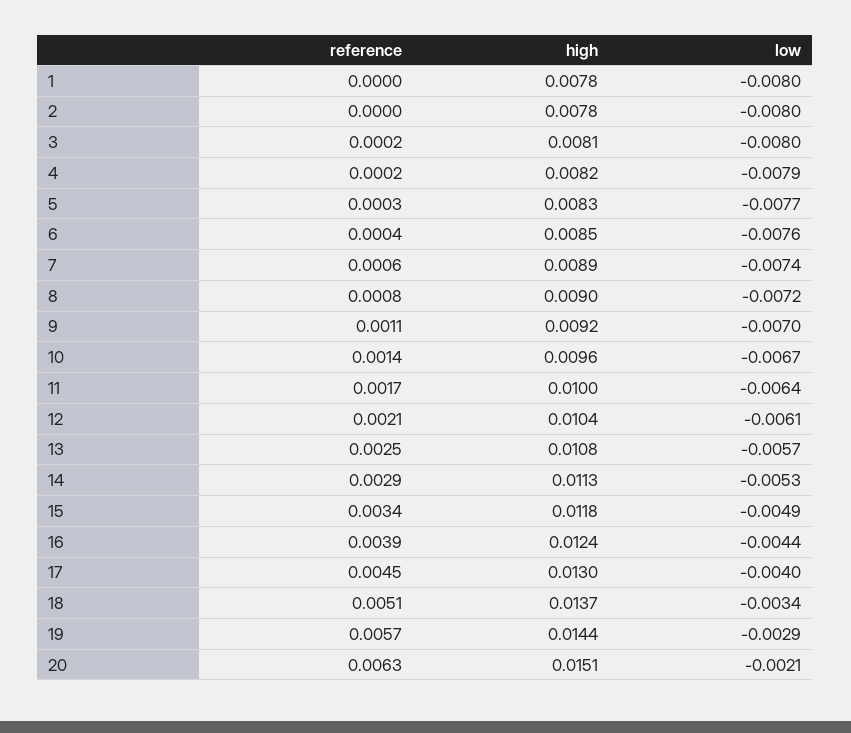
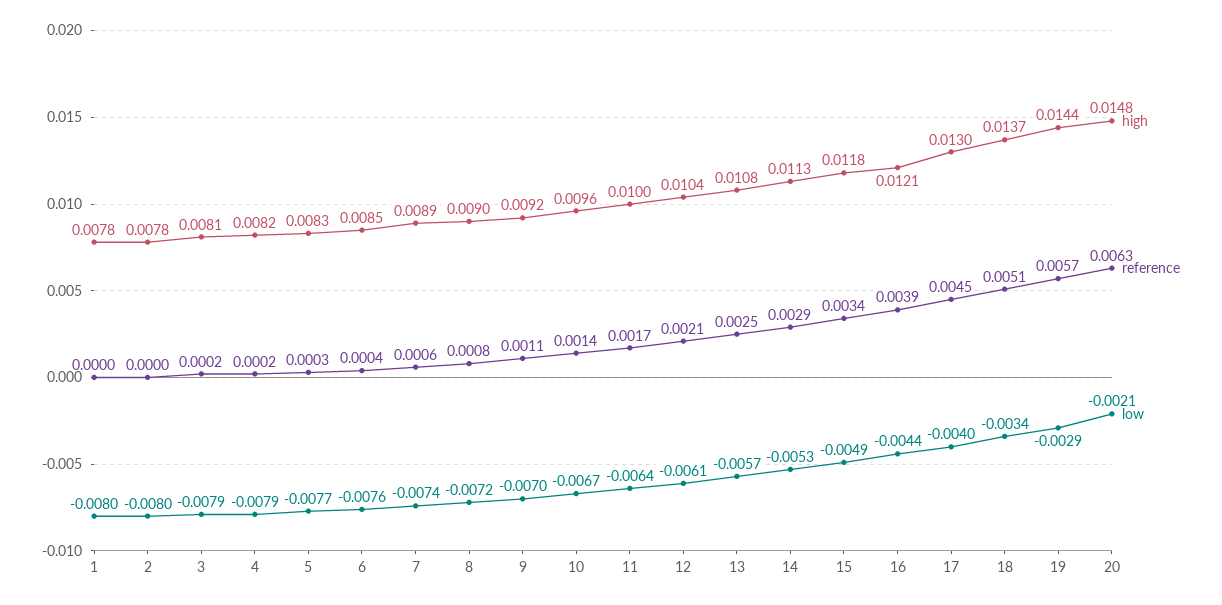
low, 3: -0.008 -> -0.0079
high, 16: 0.0124 -> 0.0121
high, 20: 0.0151 -> 0.0148

